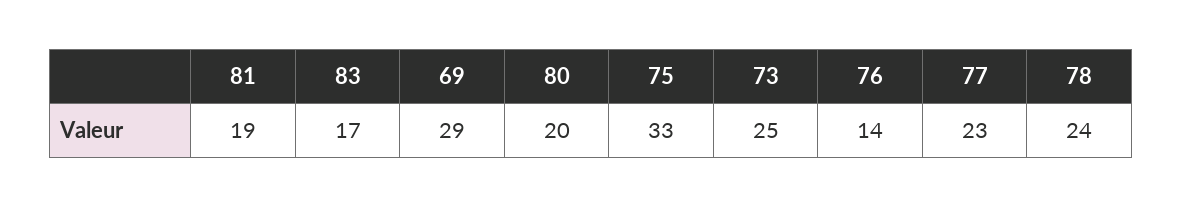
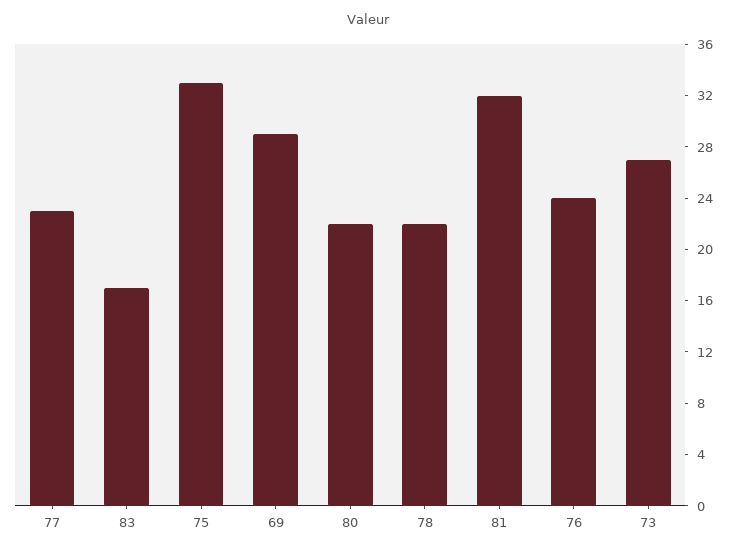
81: 19 -> 32
80: 20 -> 22
73: 25 -> 27
76: 14 -> 24
78: 24 -> 22

